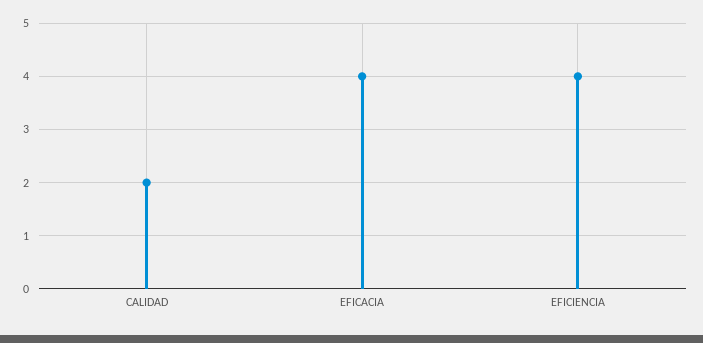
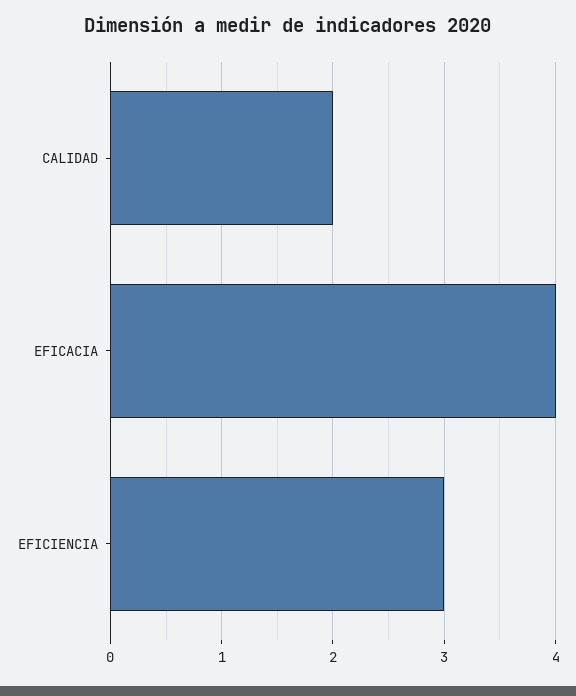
EFICIENCIA: 4 -> 3

